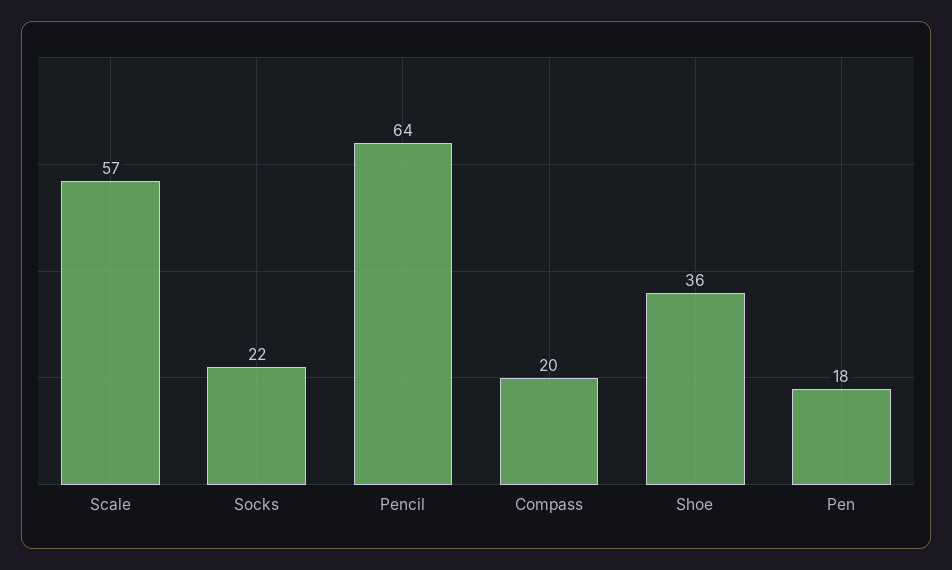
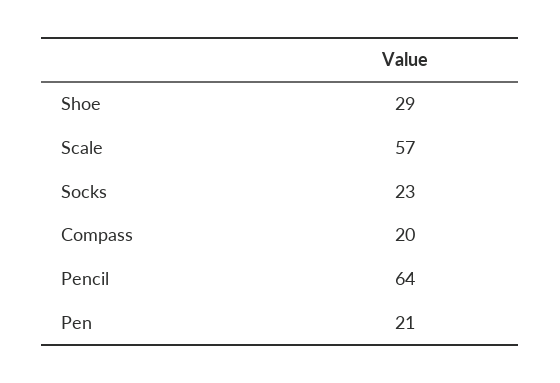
Socks: 22 -> 23
Shoe: 36 -> 29
Pen: 18 -> 21

